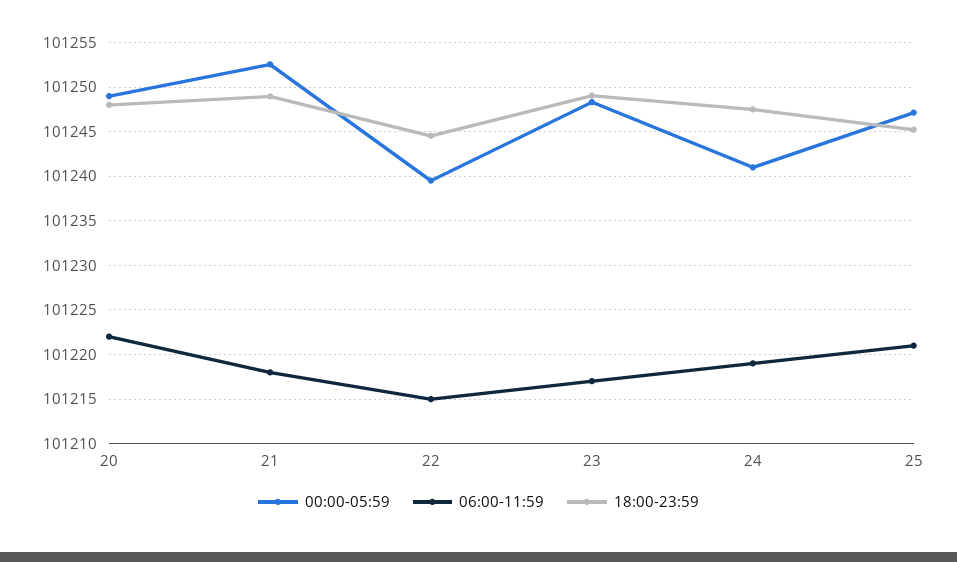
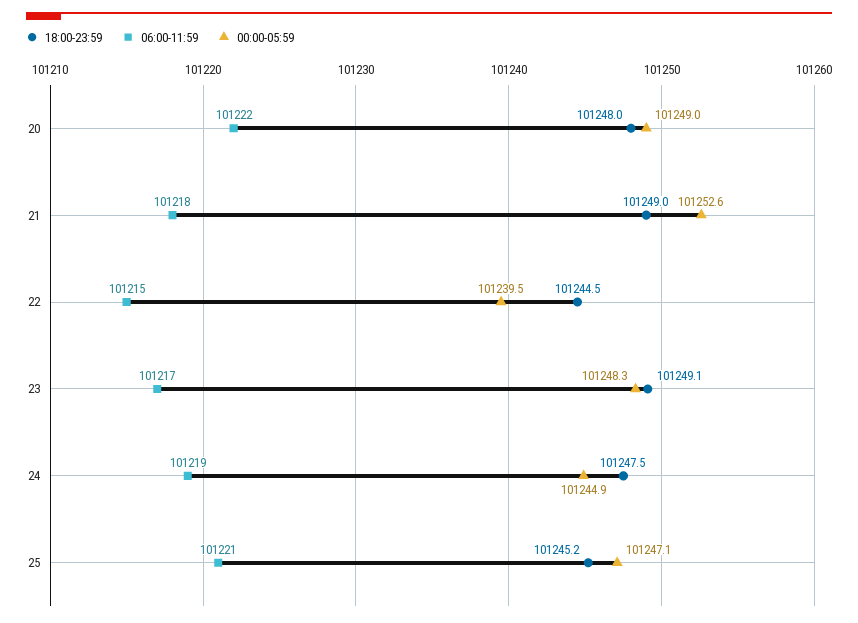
00:00-05:59, 24: 101241 -> 101244.9

